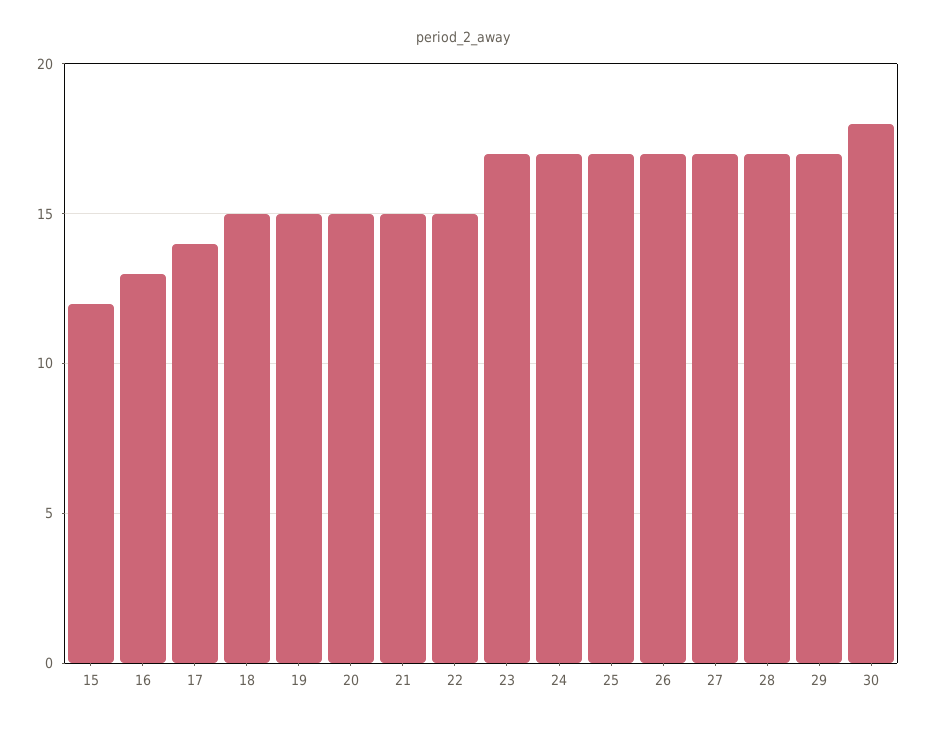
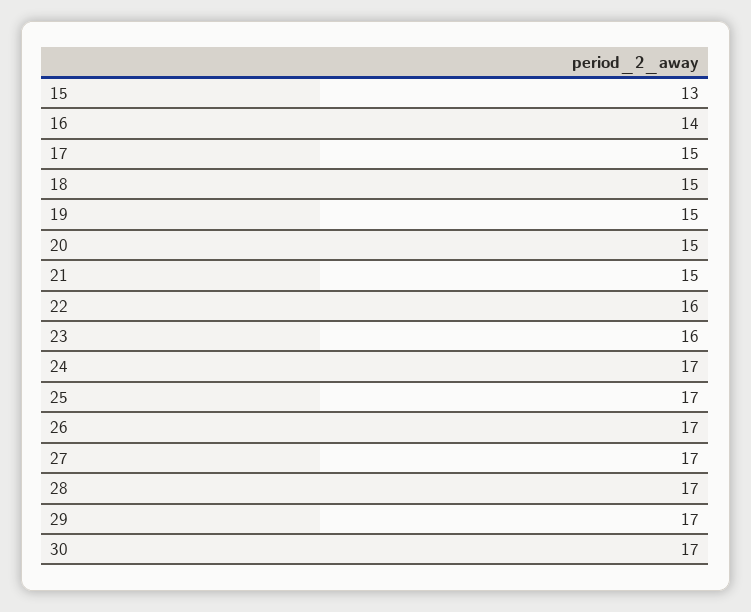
15: 12 -> 13
16: 13 -> 14
17: 14 -> 15
22: 15 -> 16
23: 17 -> 16
30: 18 -> 17

